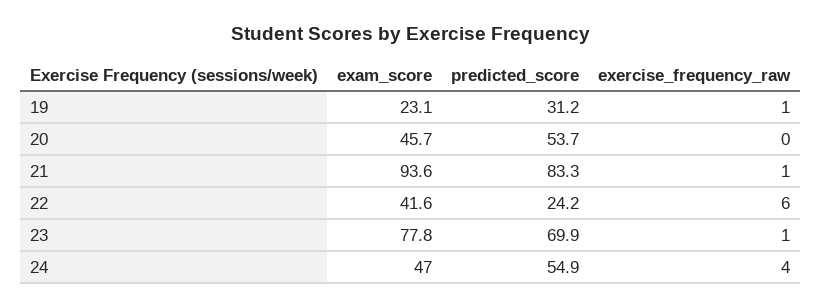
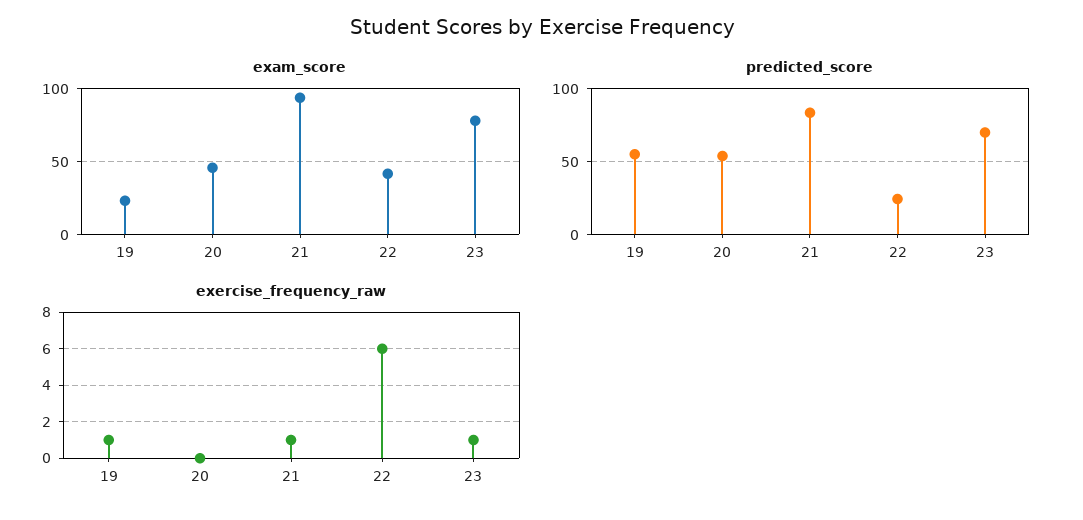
predicted_score, 19: 31.2 -> 55
exam_score, 24: 47 -> none
predicted_score, 24: 54.9 -> none
exercise_frequency_raw, 24: 4 -> none

